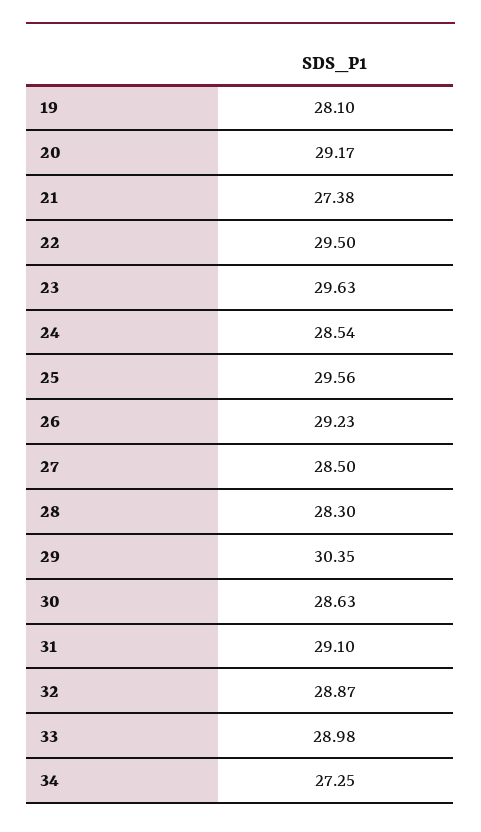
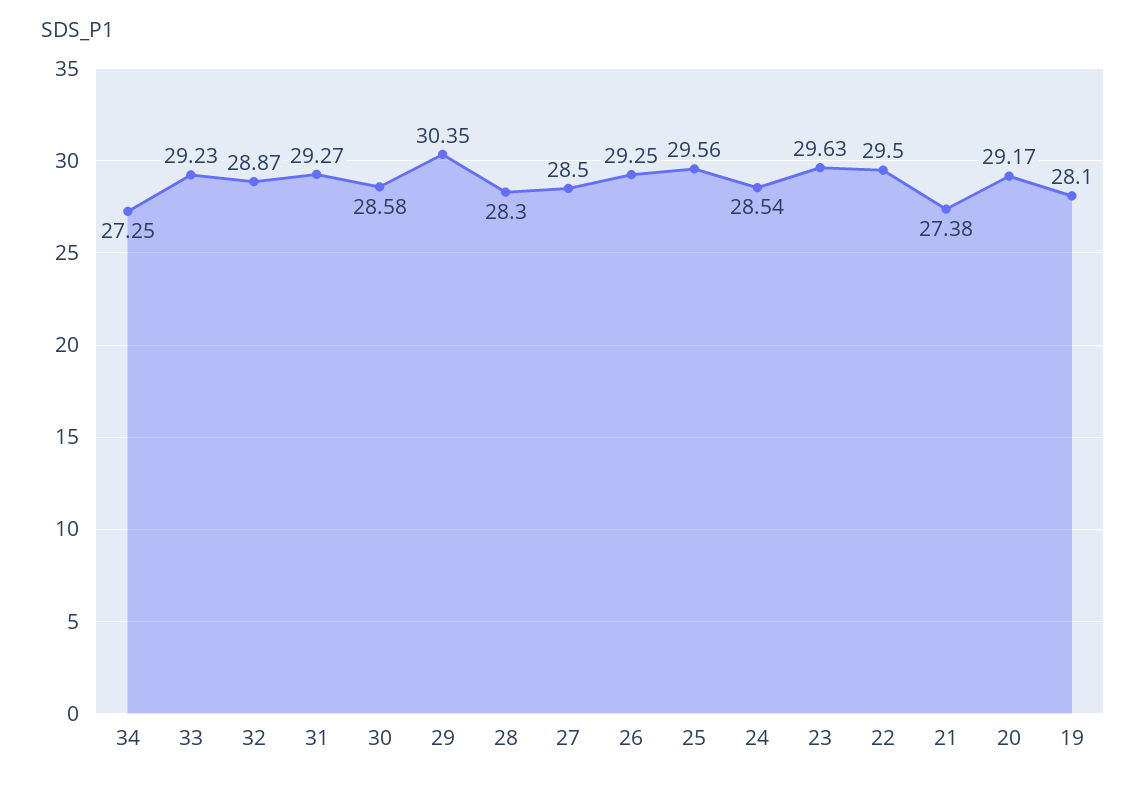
26: 29.23 -> 29.25
30: 28.63 -> 28.58
31: 29.1 -> 29.27
33: 28.98 -> 29.23

